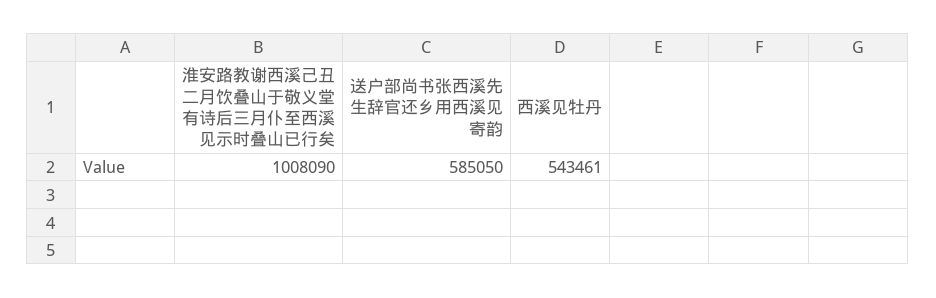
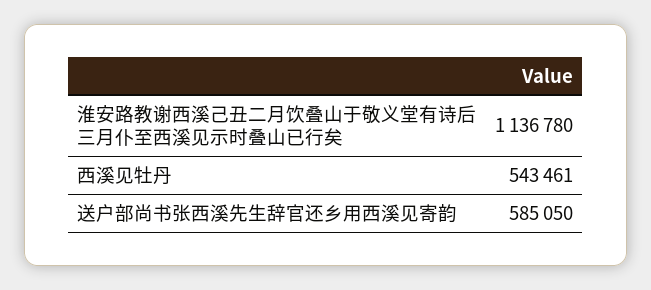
淮安路教谢西溪己丑二月饮叠山于敬义堂有诗后三月仆至西溪见示时叠山已行矣: 1008090 -> 1136780

